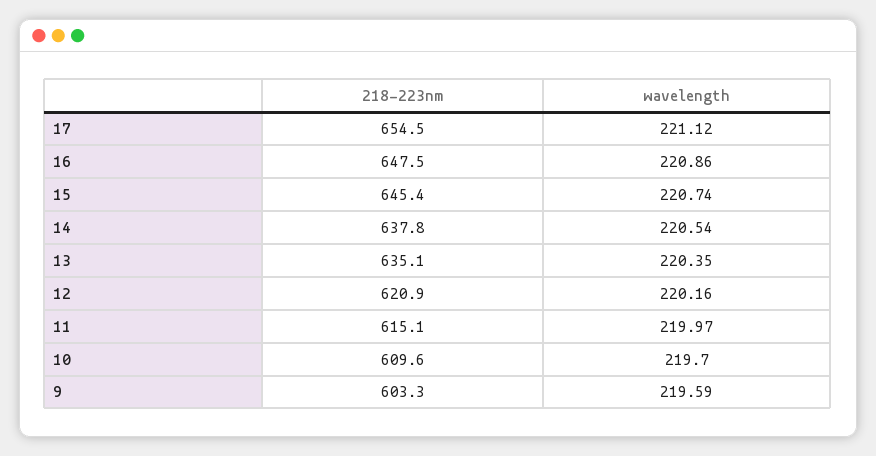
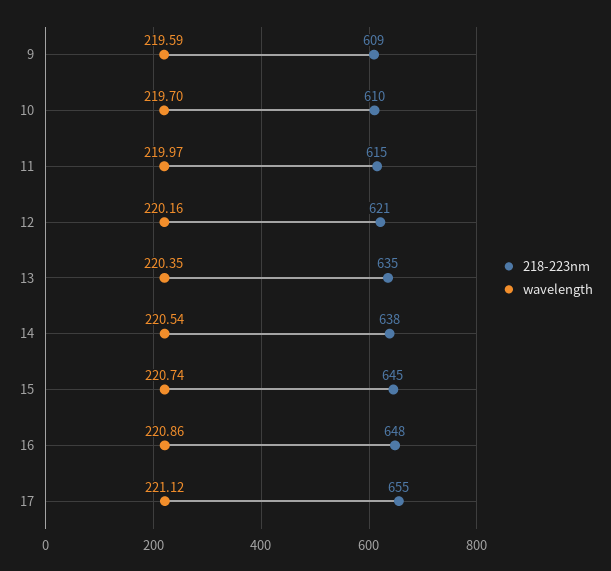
218-223nm, 9: 603.3 -> 609

